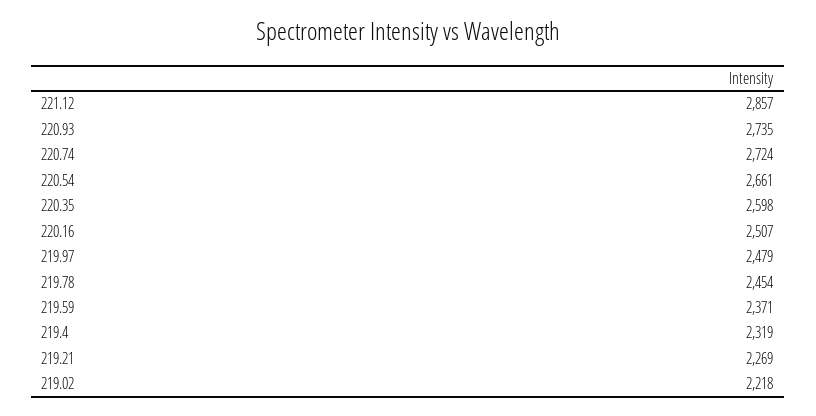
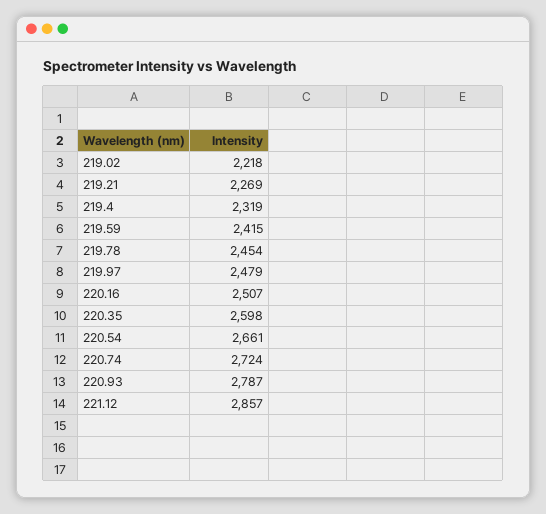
220.93: 2735 -> 2787
219.59: 2371 -> 2415

